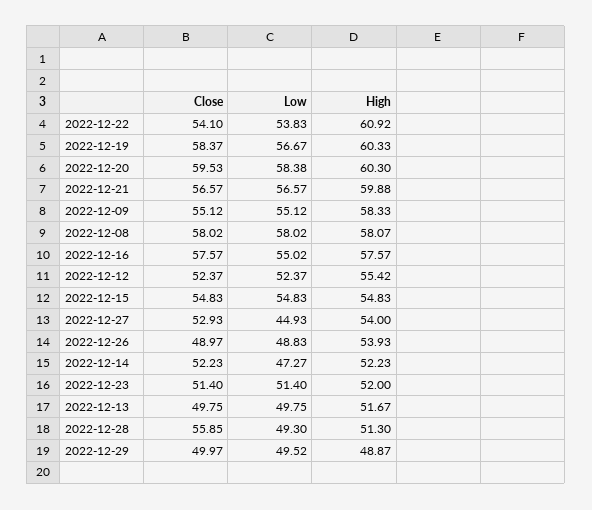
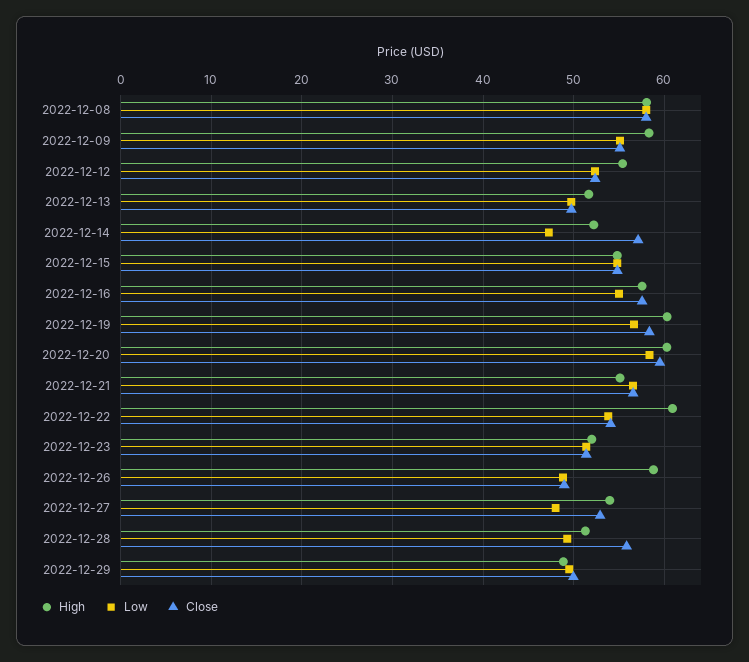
High, 2022-12-21: 59.88 -> 55
Low, 2022-12-27: 44.93 -> 48
High, 2022-12-26: 53.93 -> 59
Close, 2022-12-14: 52.23 -> 57

